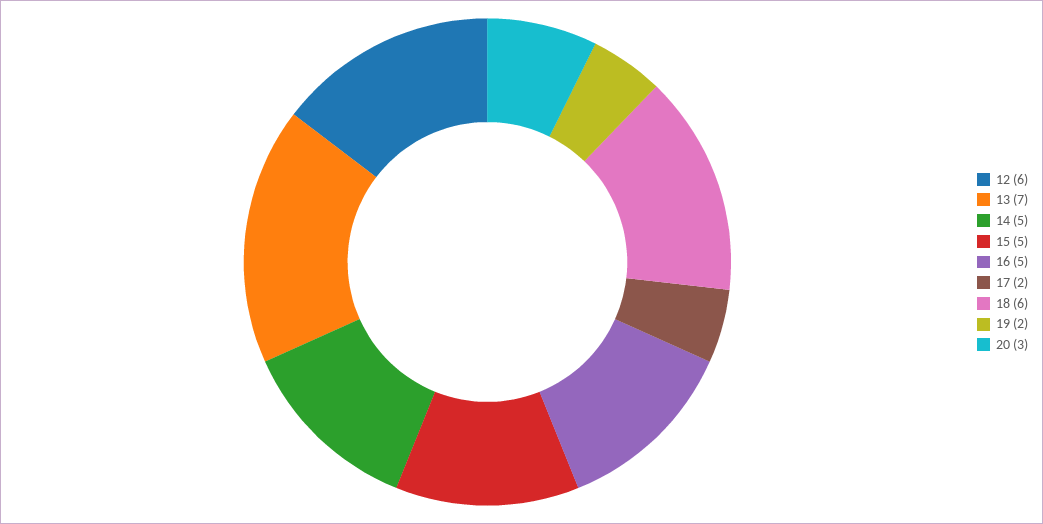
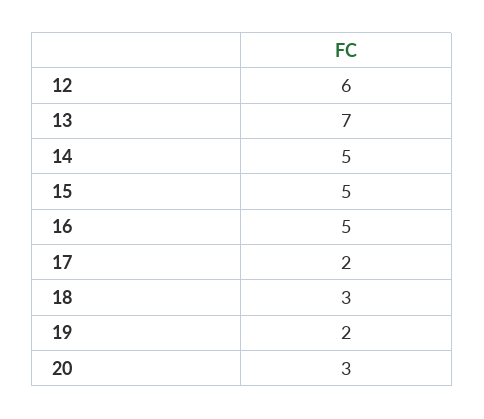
18: 6 -> 3

